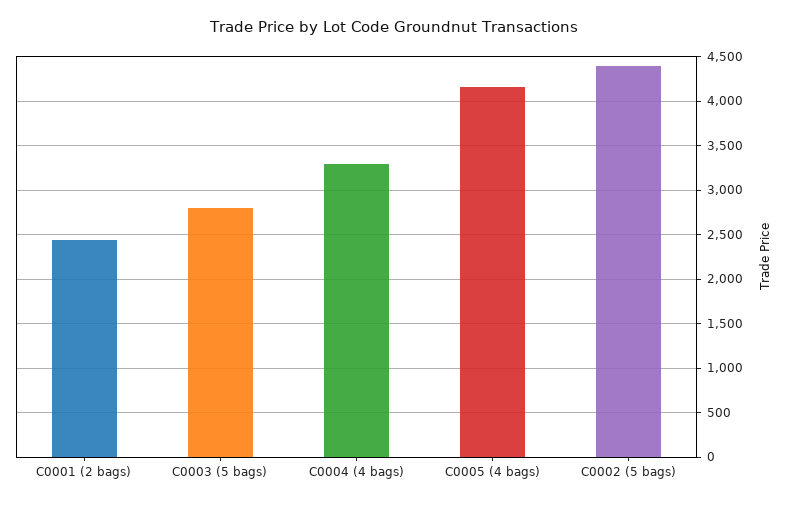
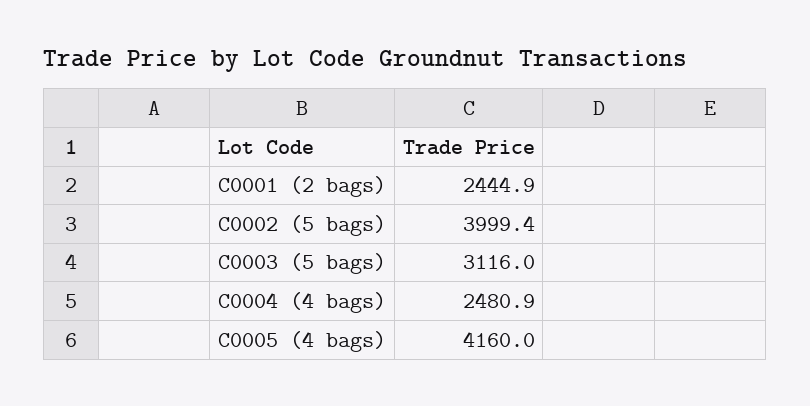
C0003 (5 bags): 2800 -> 3116
C0004 (4 bags): 3300 -> 2480.9
C0002 (5 bags): 4400 -> 3999.4

